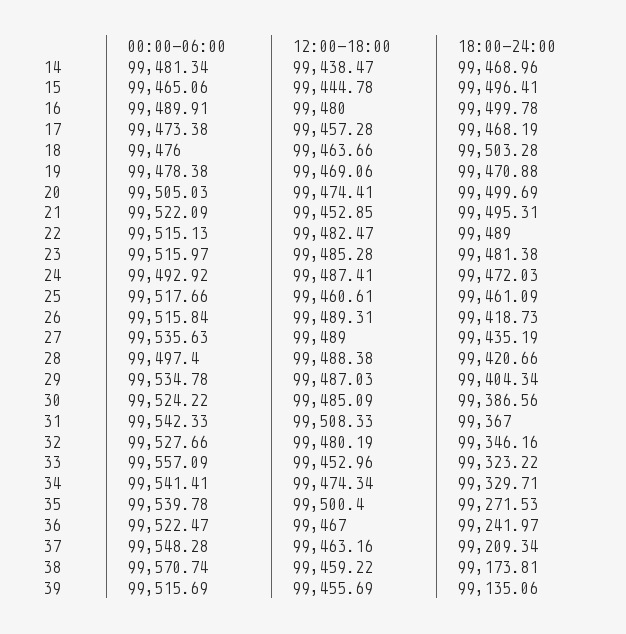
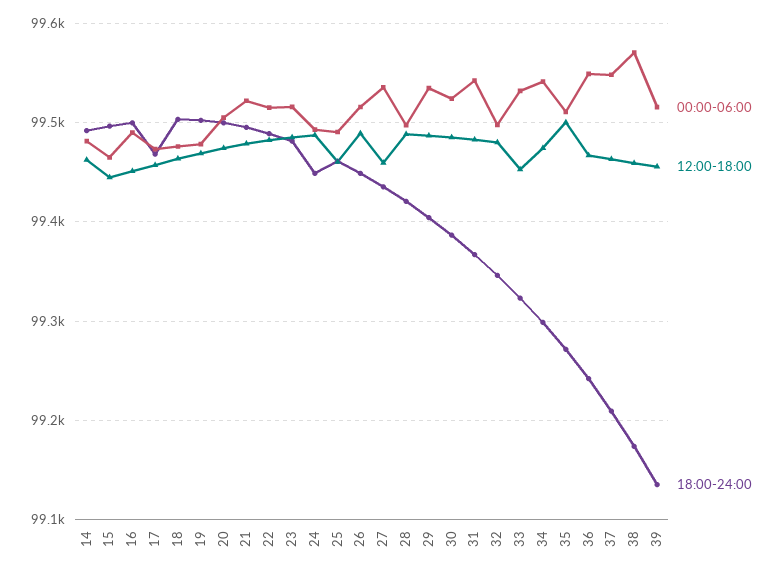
12:00-18:00, 14: 99438.47 -> 99460
18:00-24:00, 14: 99468.96 -> 99490
12:00-18:00, 16: 99480 -> 99450
18:00-24:00, 19: 99470.88 -> 99500
12:00-18:00, 21: 99452.85 -> 99480
18:00-24:00, 24: 99472.03 -> 99450
00:00-06:00, 25: 99517.66 -> 99490
18:00-24:00, 26: 99418.73 -> 99450
12:00-18:00, 27: 99489 -> 99460
12:00-18:00, 31: 99508.33 -> 99480
00:00-06:00, 32: 99527.66 -> 99500
00:00-06:00, 33: 99557.09 -> 99530
18:00-24:00, 34: 99329.71 -> 99300
00:00-06:00, 35: 99539.78 -> 99510
00:00-06:00, 36: 99522.47 -> 99550

